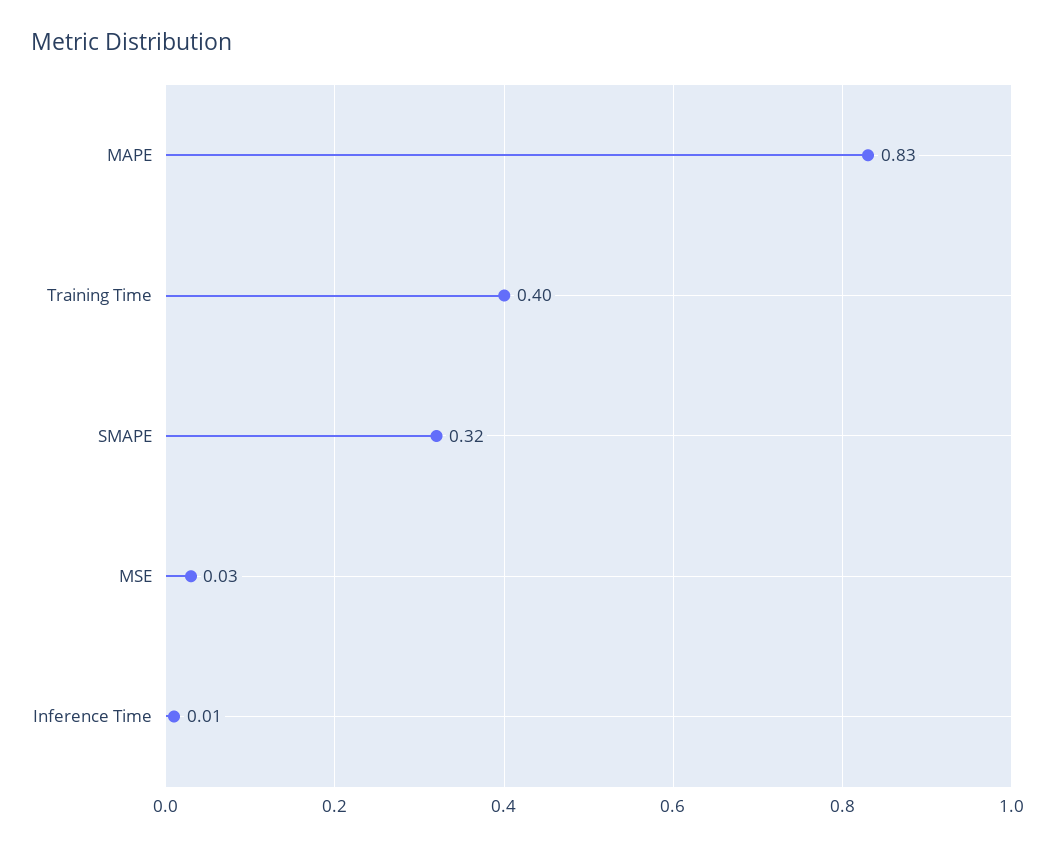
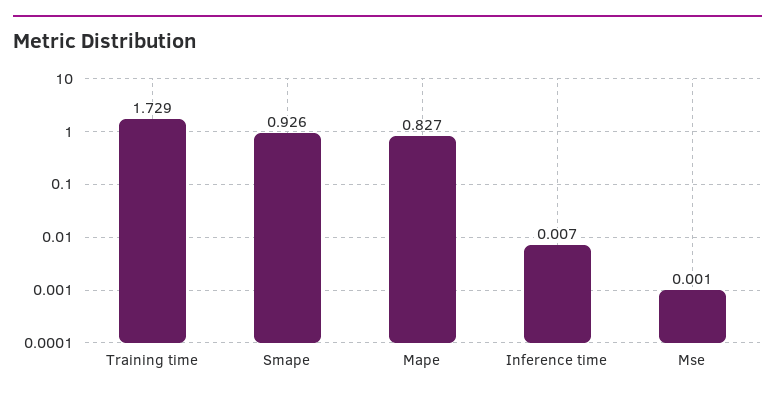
Training Time: 0.4 -> 1.729
SMAPE: 0.32 -> 0.926
MSE: 0.03 -> 0.001

